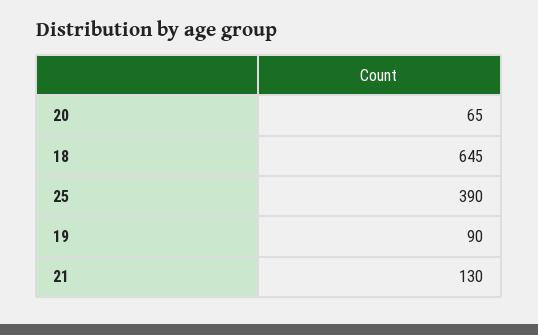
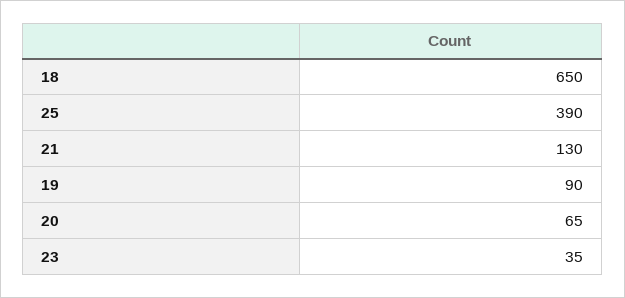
18: 645 -> 650
23: none -> 35

